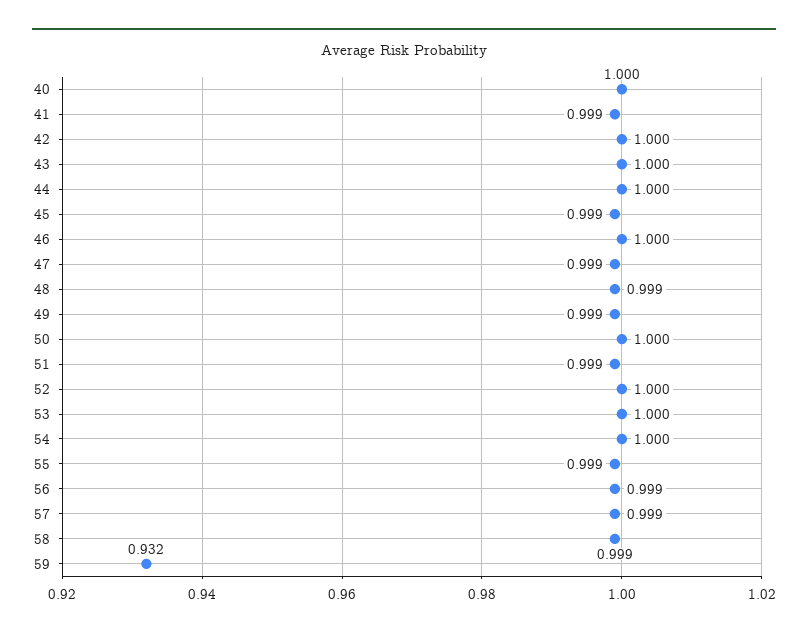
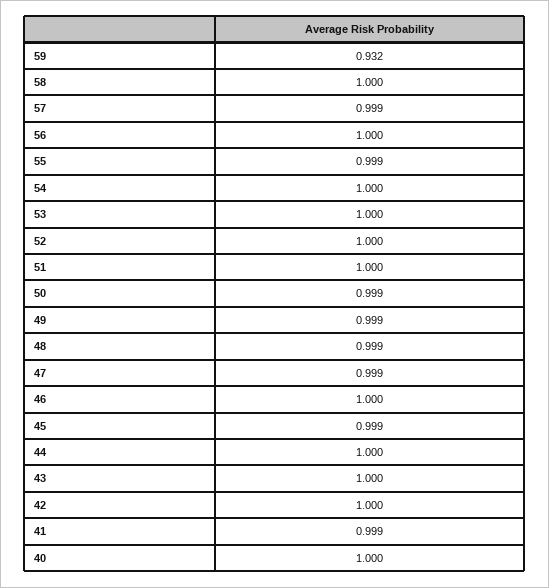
50: 1 -> 0.999
51: 0.999 -> 1
56: 0.999 -> 1
58: 0.999 -> 1

